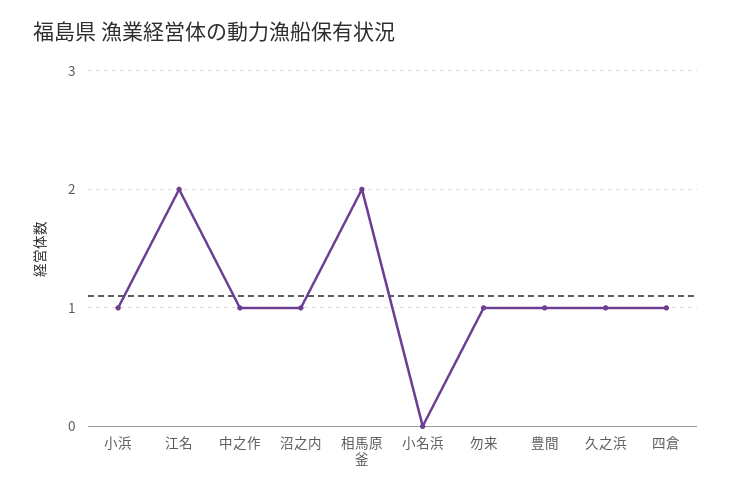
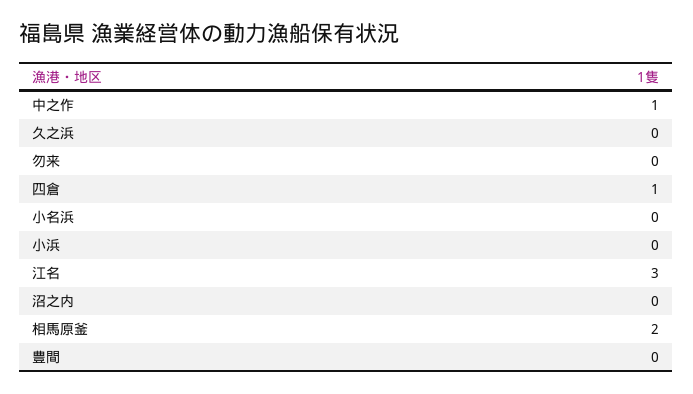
小浜: 1 -> 0
江名: 2 -> 3
沼之内: 1 -> 0
勿来: 1 -> 0
豊間: 1 -> 0
久之浜: 1 -> 0

